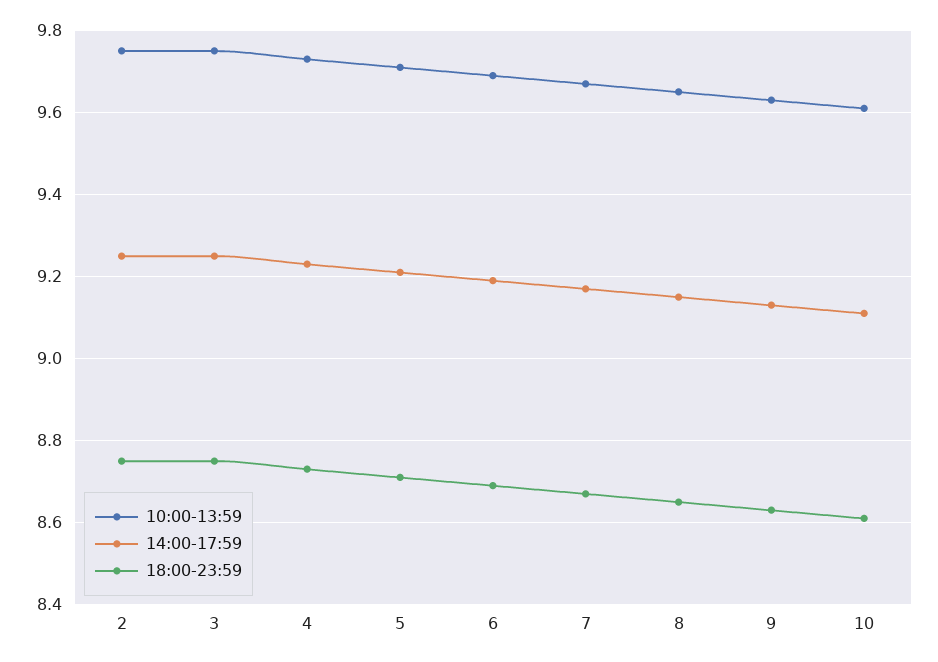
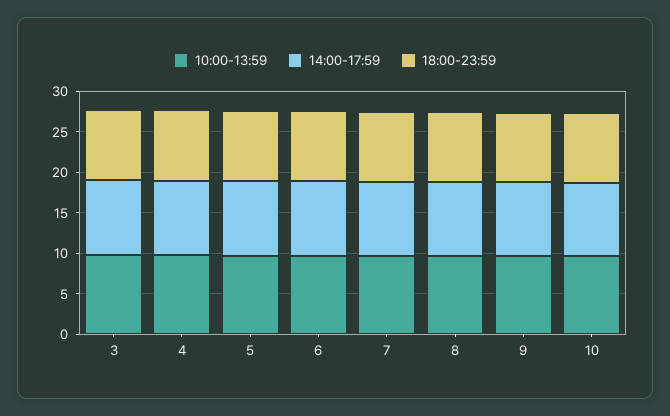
10:00-13:59, 2: 9.75 -> none
14:00-17:59, 2: 9.25 -> none
18:00-23:59, 2: 8.75 -> none

